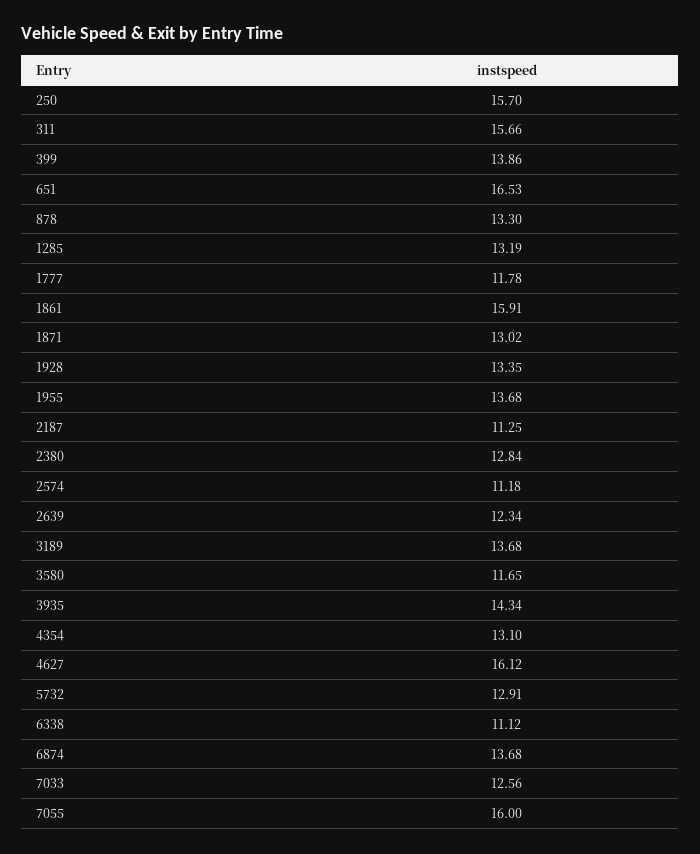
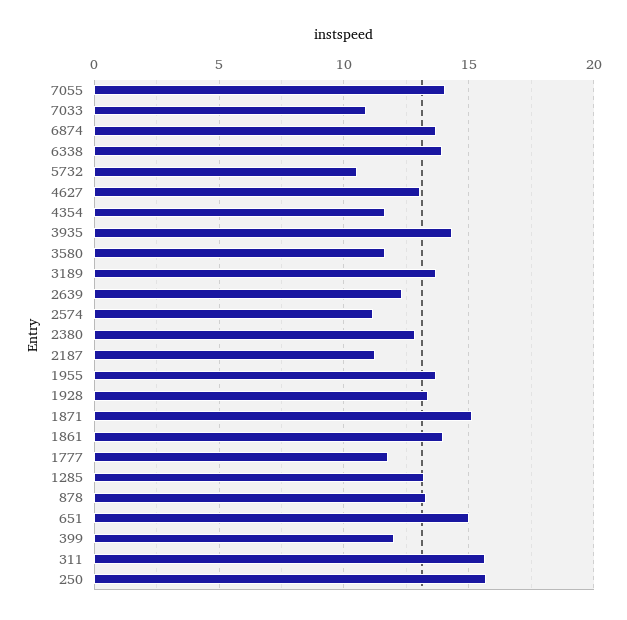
399: 13.86 -> 12
651: 16.53 -> 15
1861: 15.91 -> 14
1871: 13.02 -> 15
4354: 13.1 -> 11.5
4627: 16.12 -> 13
5732: 12.91 -> 10.5
6338: 11.12 -> 14
7033: 12.56 -> 11
7055: 16 -> 14

